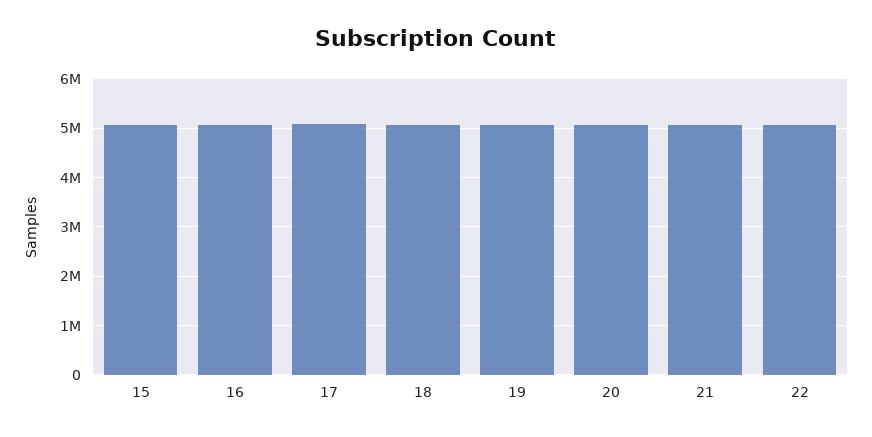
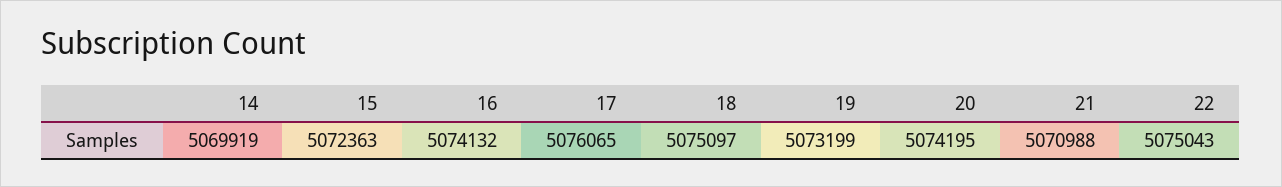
14: none -> 5069919

